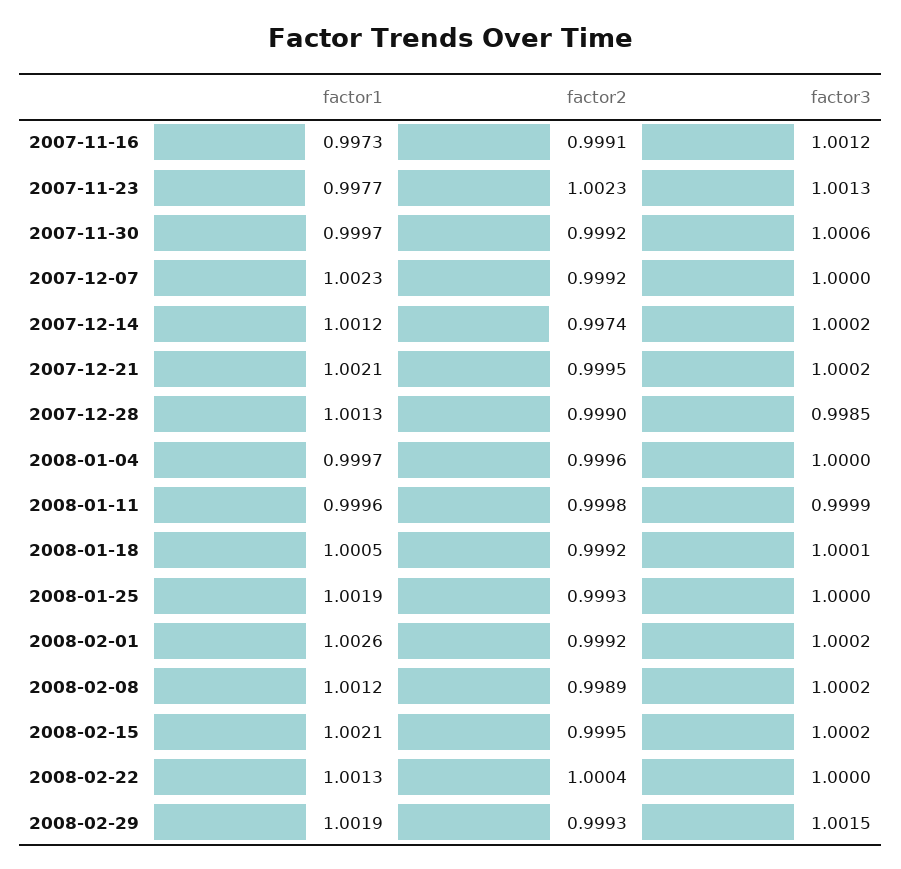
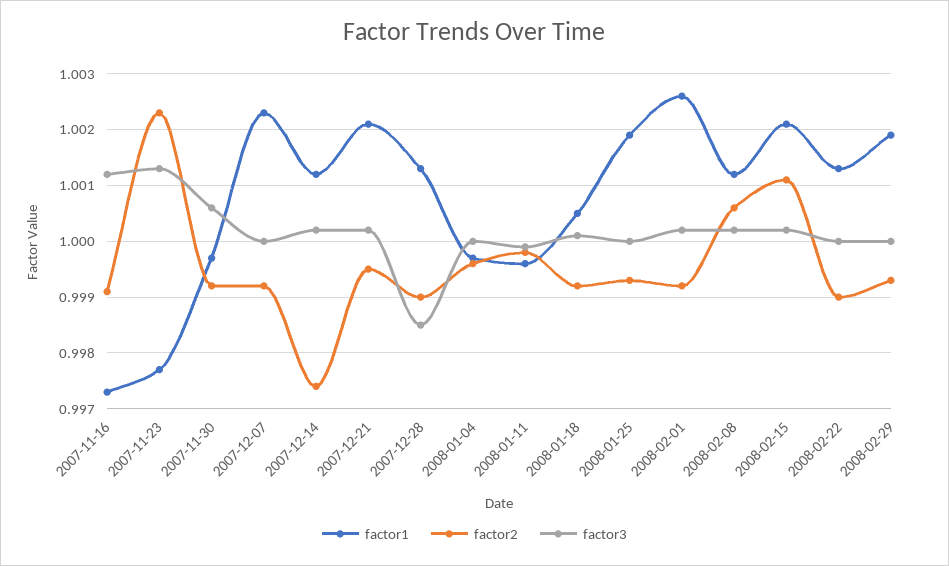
factor2, 2008-02-08: 0.9989 -> 1.0005
factor2, 2008-02-15: 0.9995 -> 1.001
factor2, 2008-02-22: 1.0004 -> 0.999
factor3, 2008-02-29: 1.0015 -> 1

